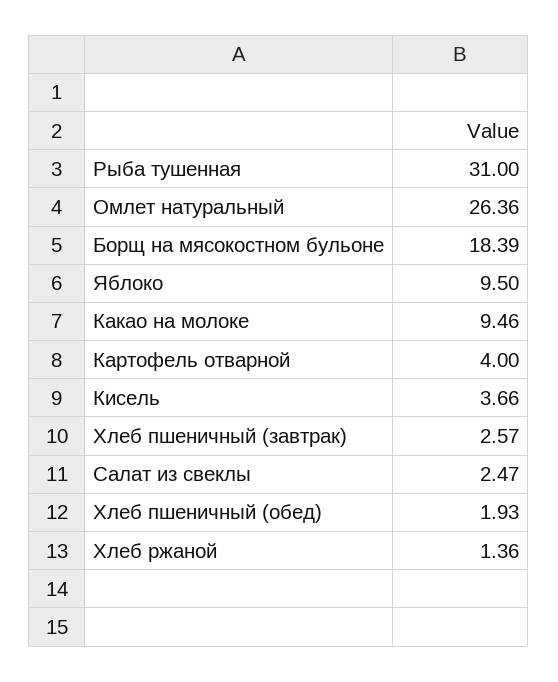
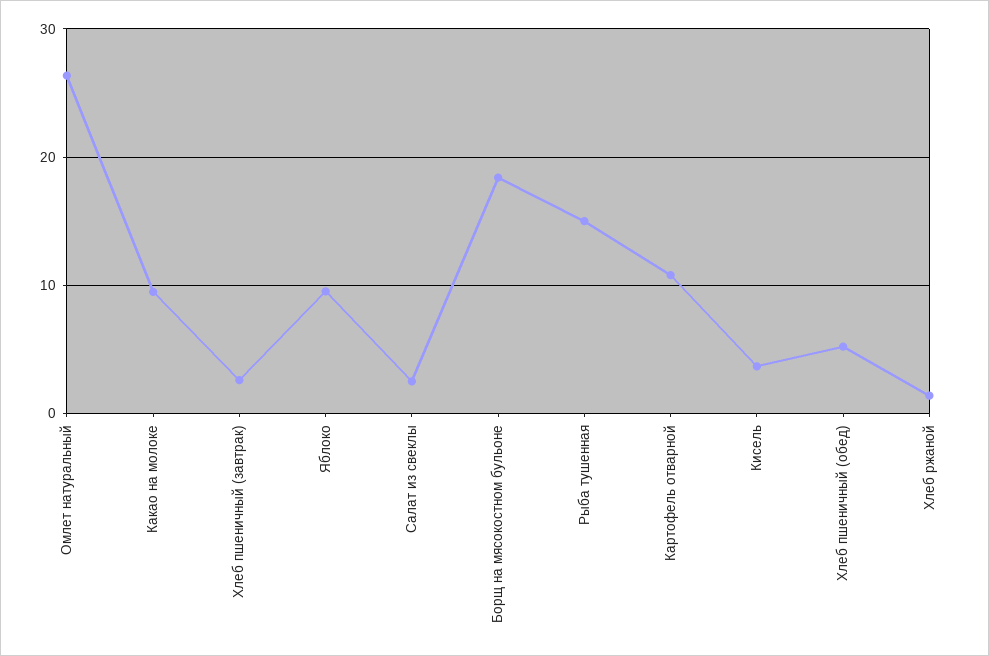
Рыба тушенная: 31 -> 15
Картофель отварной: 4 -> 11
Хлеб пшеничный (обед): 1.93 -> 5

